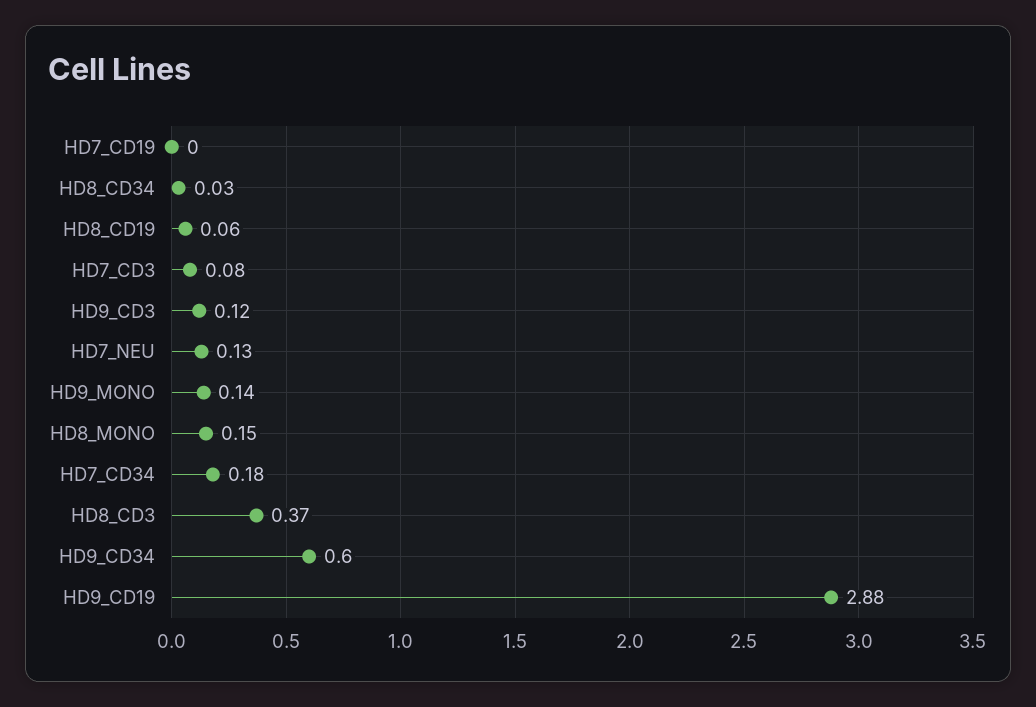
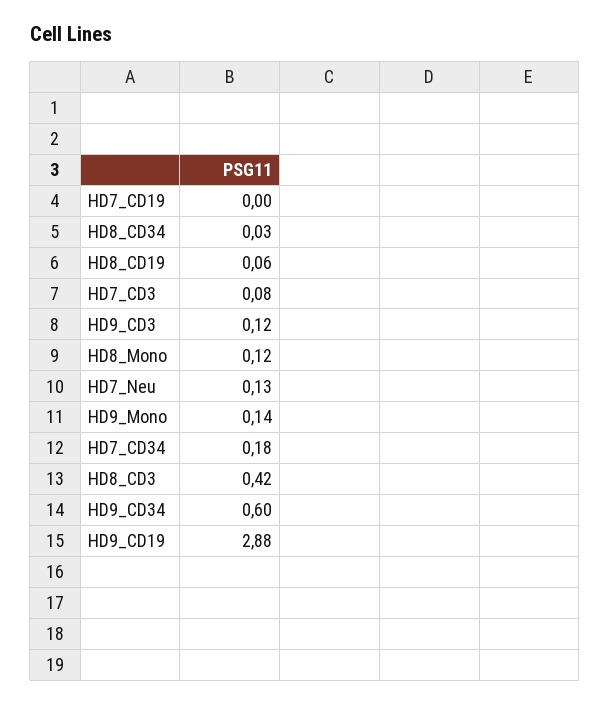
HD8_MONO: 0.15 -> 0.12
HD8_CD3: 0.37 -> 0.42

